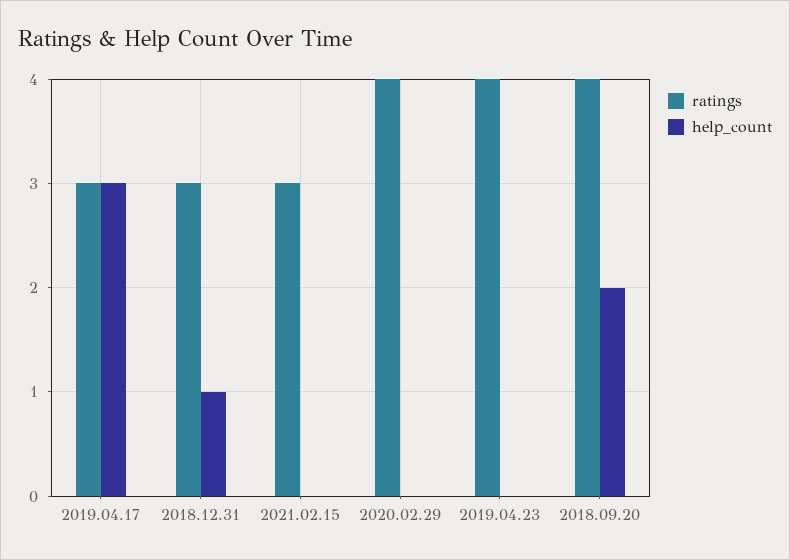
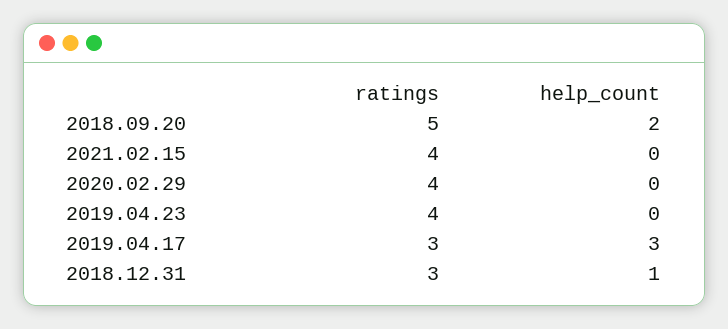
ratings, 2021.02.15: 3 -> 4
ratings, 2018.09.20: 4 -> 5

